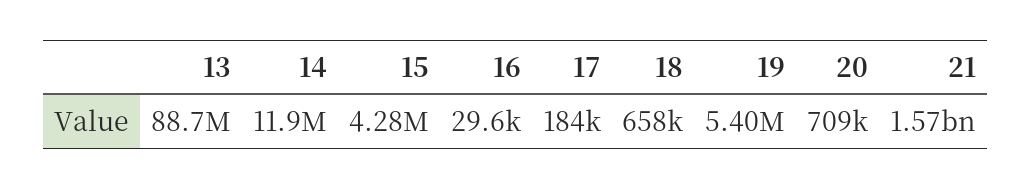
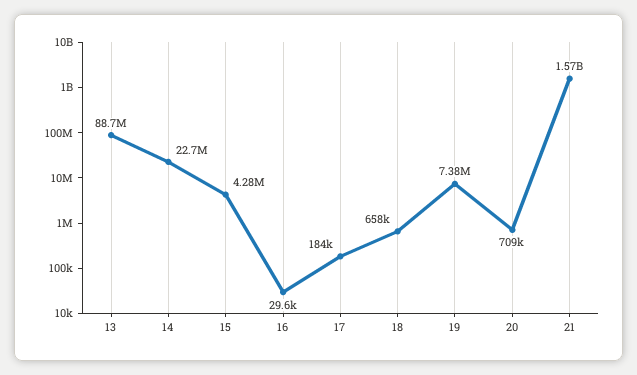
14: 11900000 -> 22700000
19: 5400000 -> 7380000

